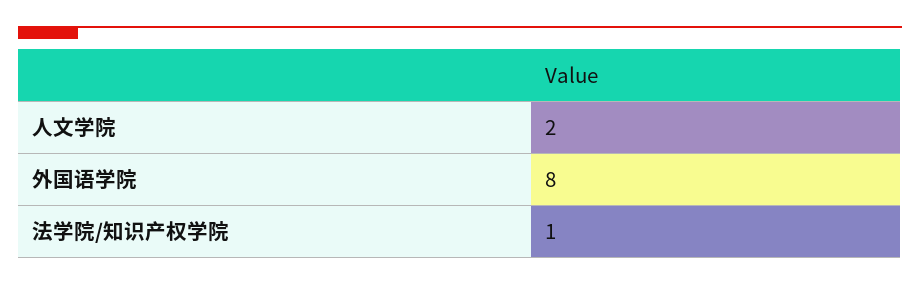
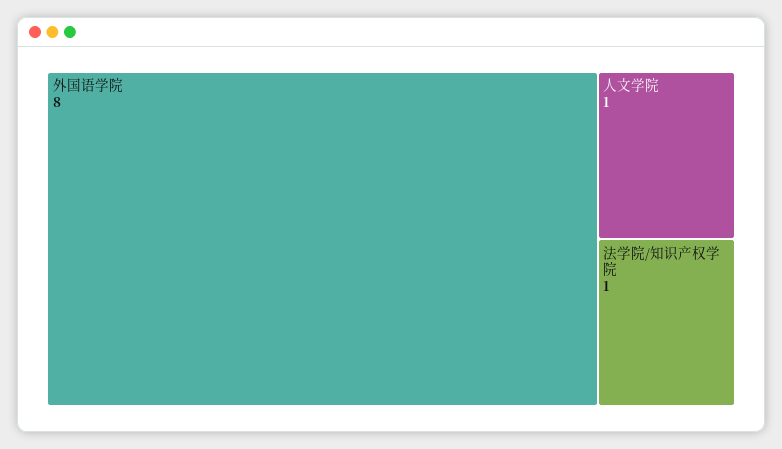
人文学院: 2 -> 1

